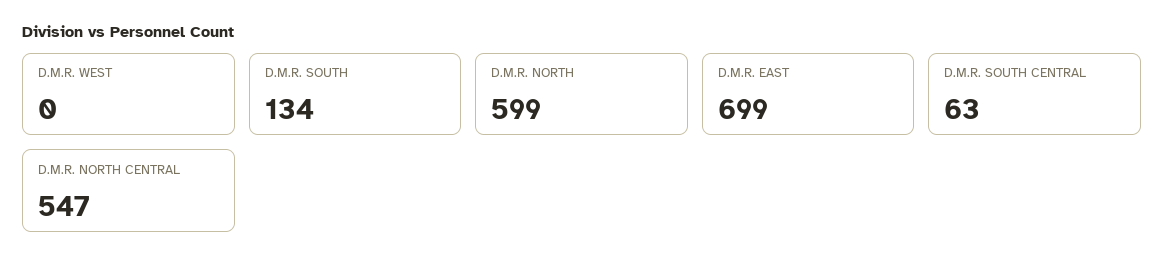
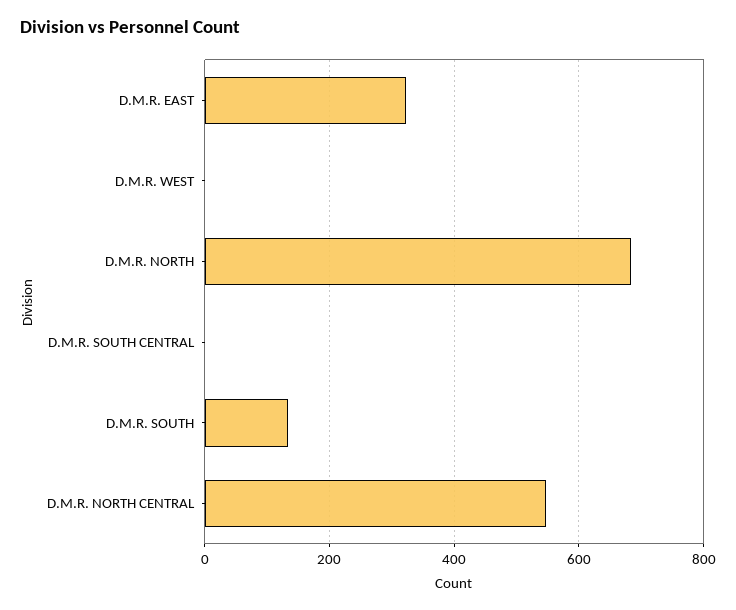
D.M.R. NORTH: 599 -> 680
D.M.R. EAST: 699 -> 320
D.M.R. SOUTH CENTRAL: 63 -> 0

